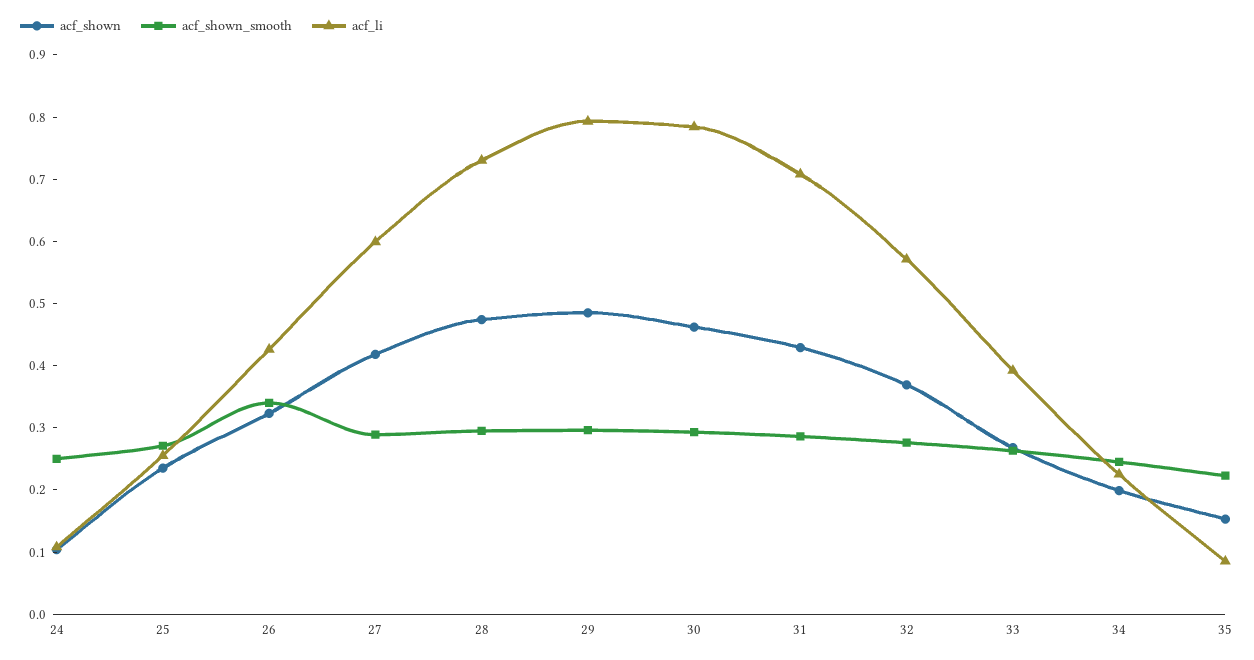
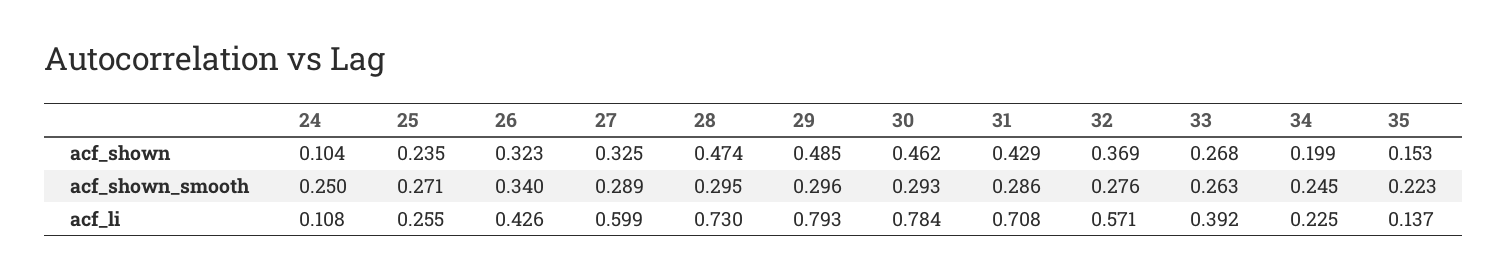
acf_shown, 27: 0.42 -> 0.325
acf_li, 35: 0.08 -> 0.137

